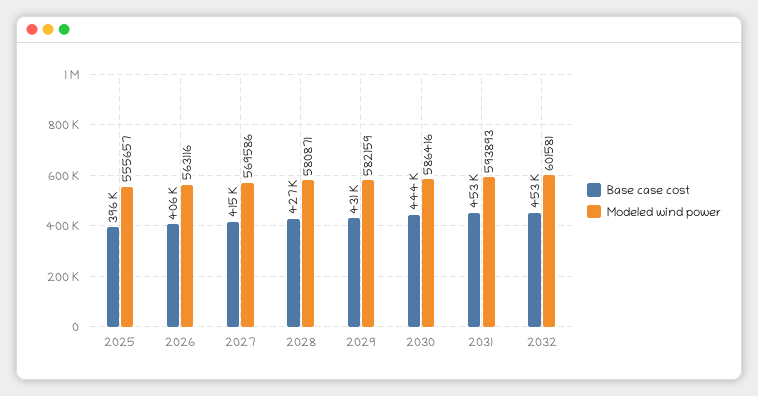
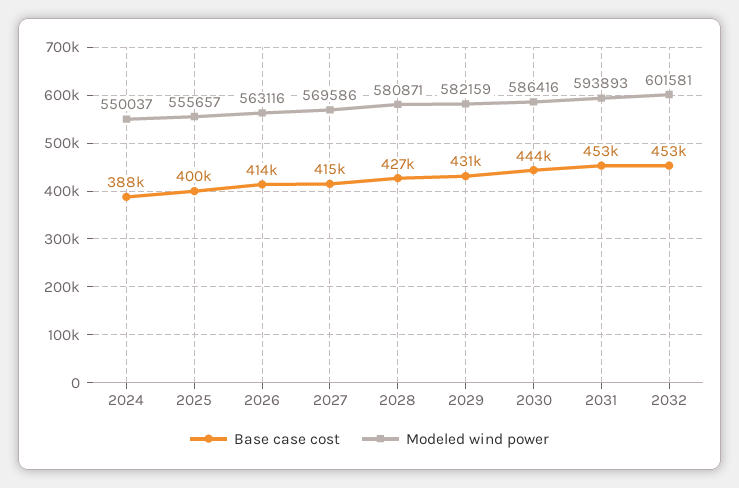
Base case cost, 2025: 396000 -> 400000
Base case cost, 2026: 406000 -> 414000
Base case cost, 2024: none -> 388000
Modeled wind power, 2024: none -> 550037

